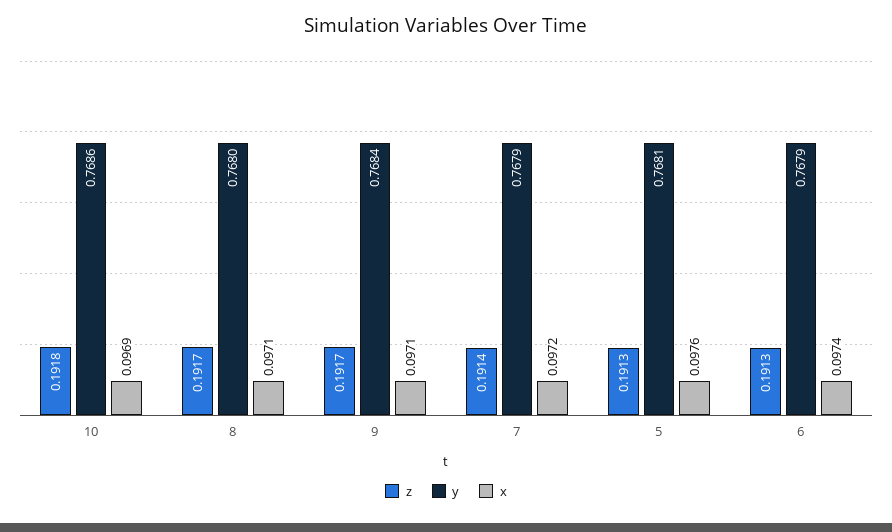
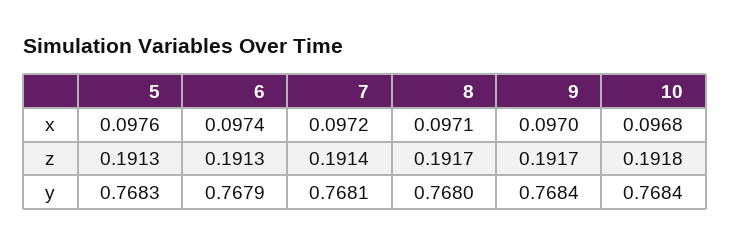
y, 10: 0.7686 -> 0.7684
x, 10: 0.0969 -> 0.0968
x, 9: 0.0971 -> 0.097
y, 7: 0.7679 -> 0.7681
y, 5: 0.7681 -> 0.7683

